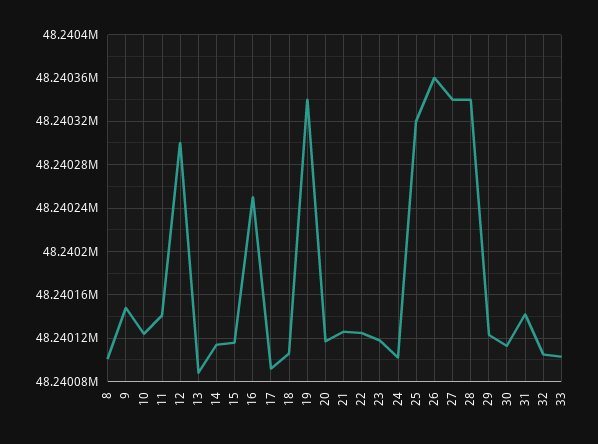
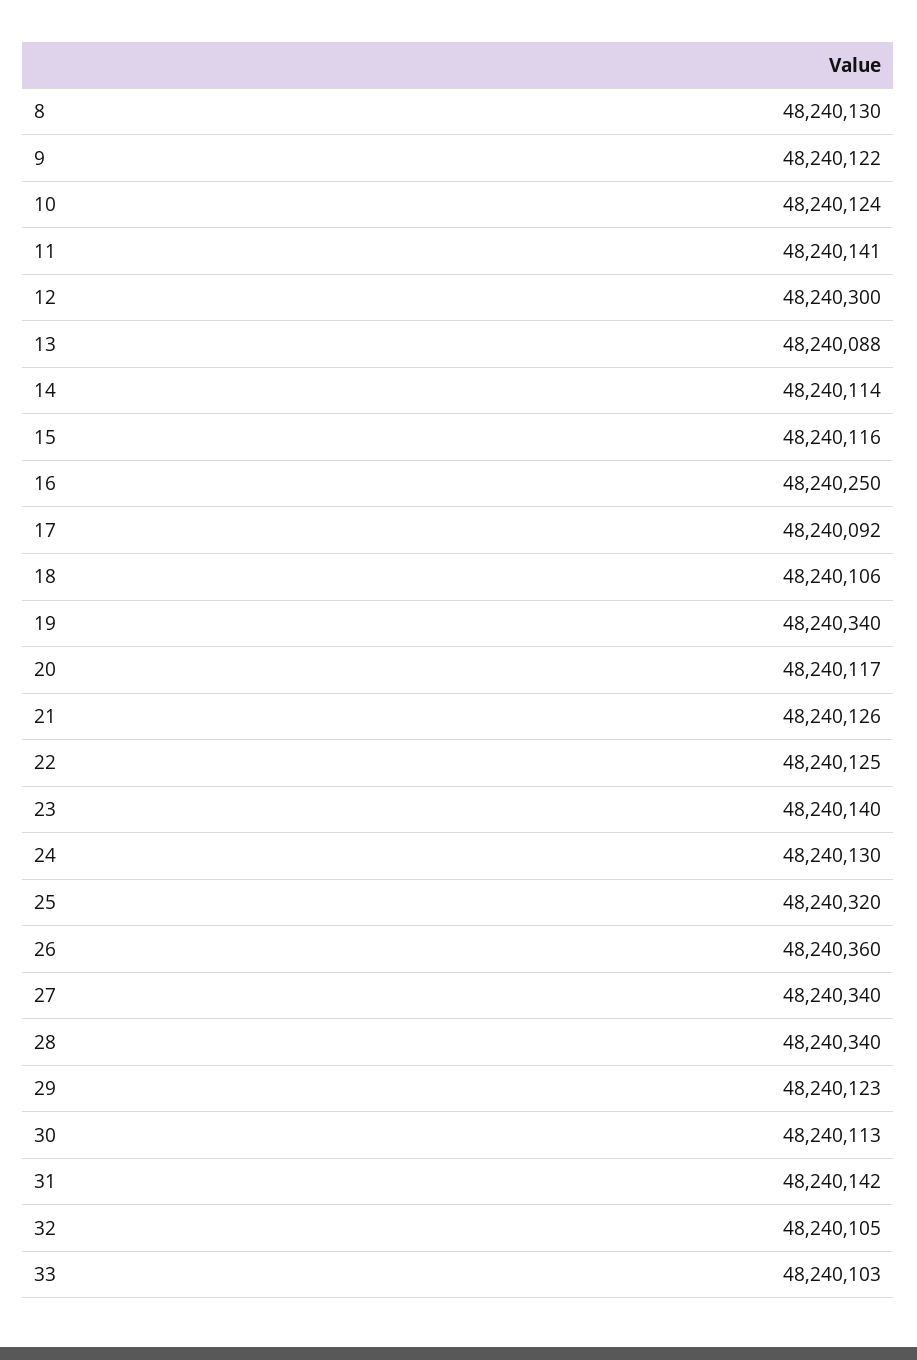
8: 48240100 -> 48240130
9: 48240150 -> 48240122
23: 48240120 -> 48240140
24: 48240100 -> 48240130

